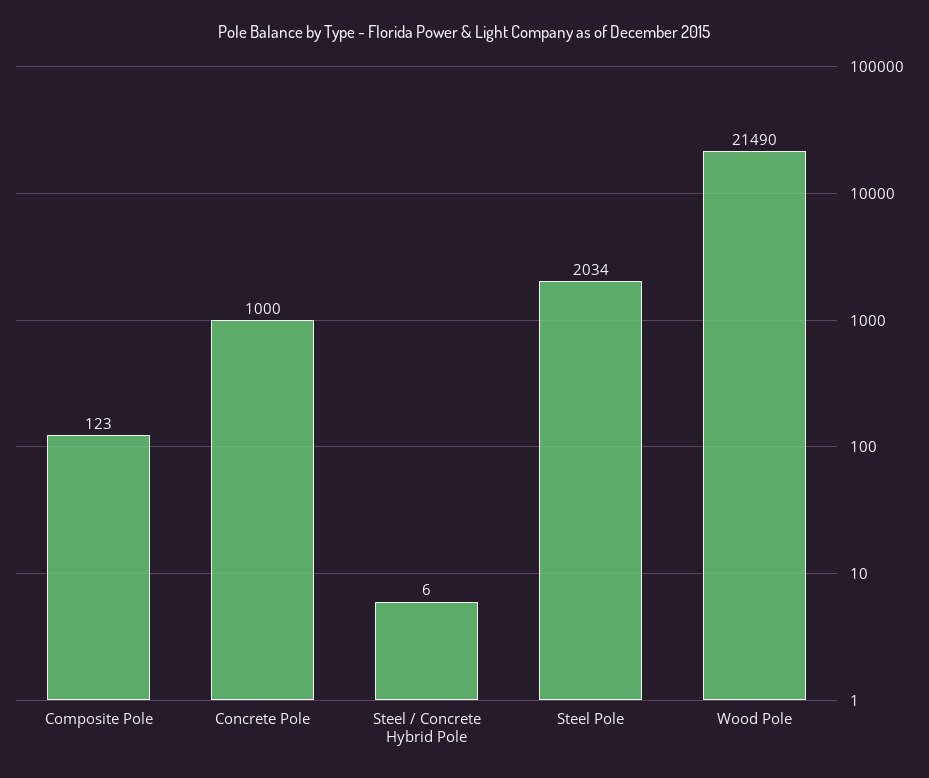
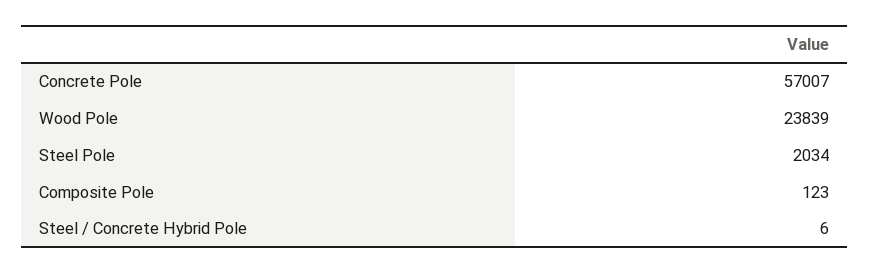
Concrete Pole: 1000 -> 57007
Wood Pole: 21490 -> 23839

